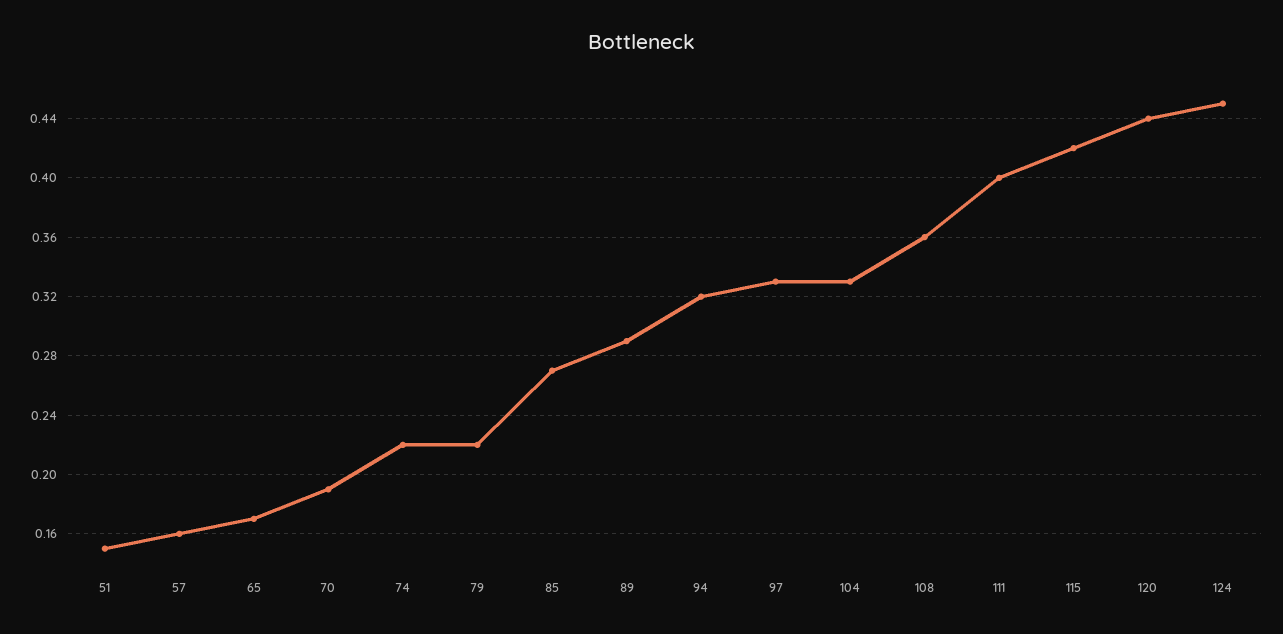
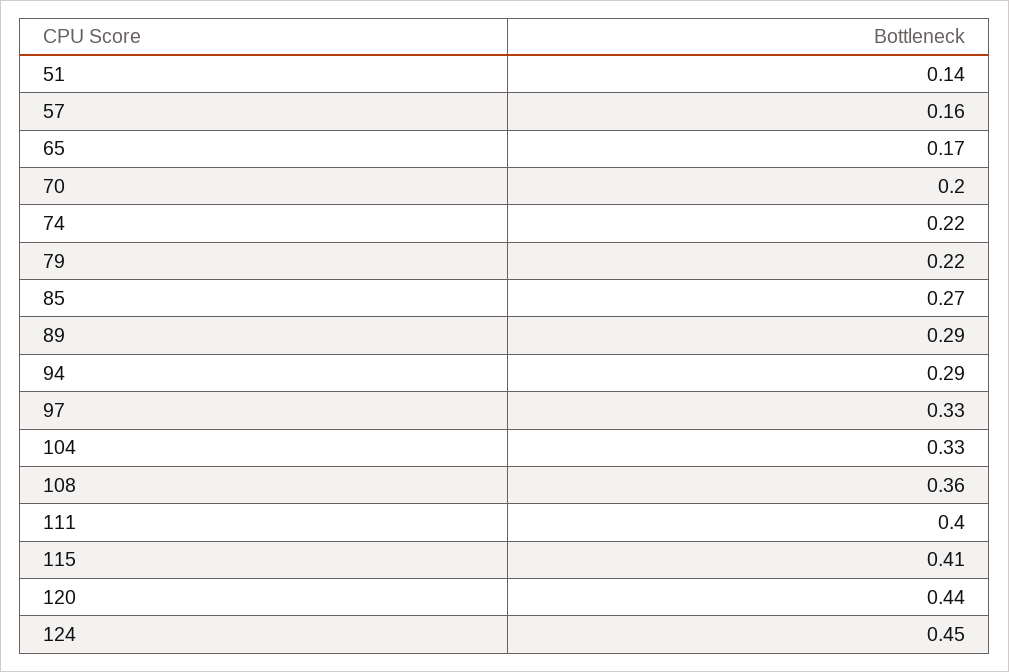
51: 0.15 -> 0.14
70: 0.19 -> 0.2
94: 0.32 -> 0.29
115: 0.42 -> 0.41

